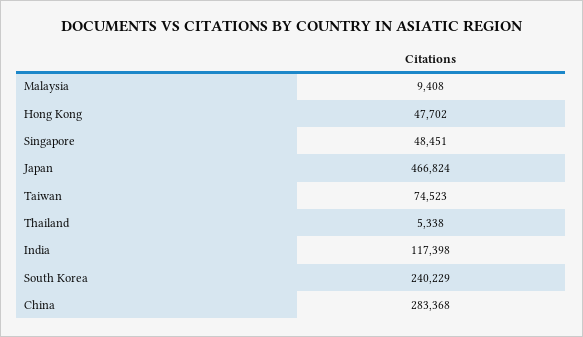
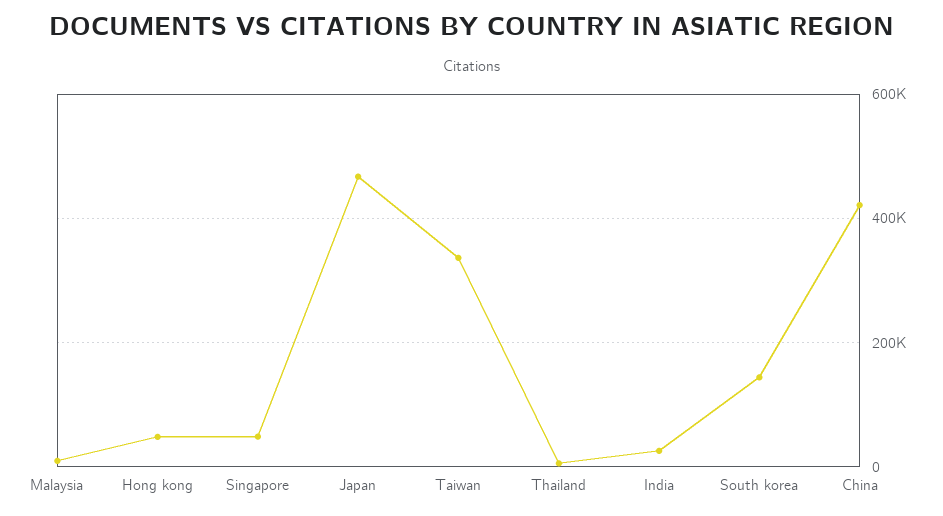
Taiwan: 74523 -> 340000
India: 117398 -> 20000
South Korea: 240229 -> 140000
China: 283368 -> 420000

